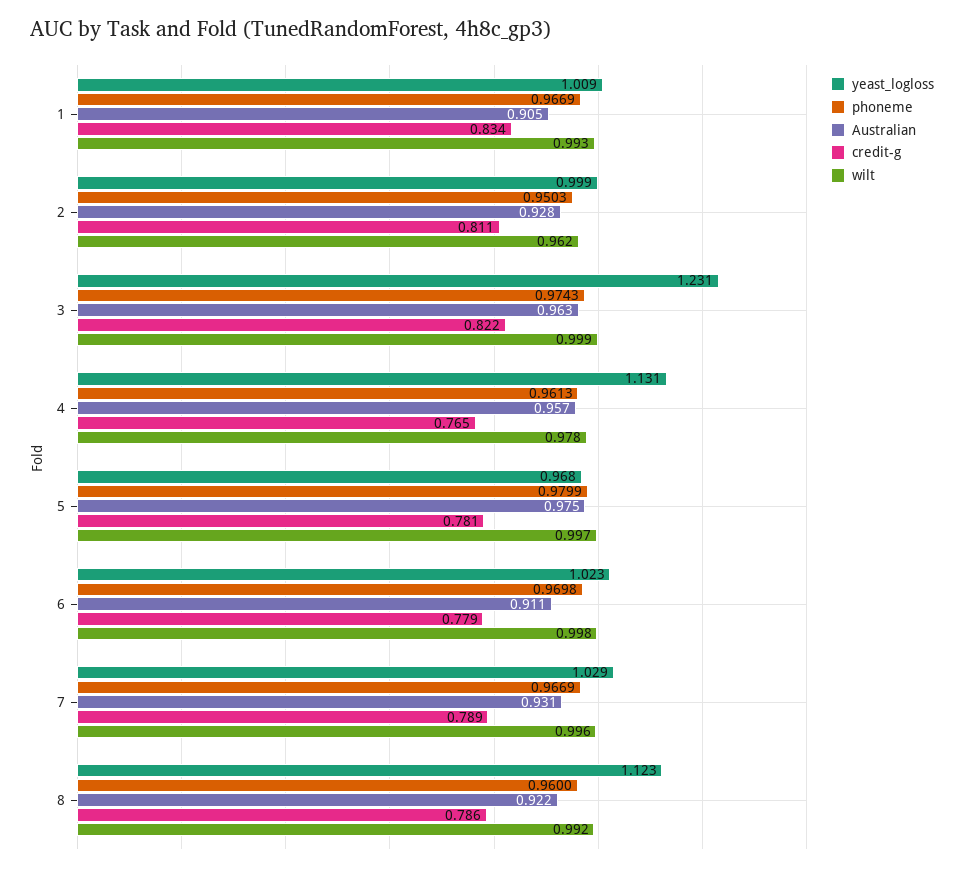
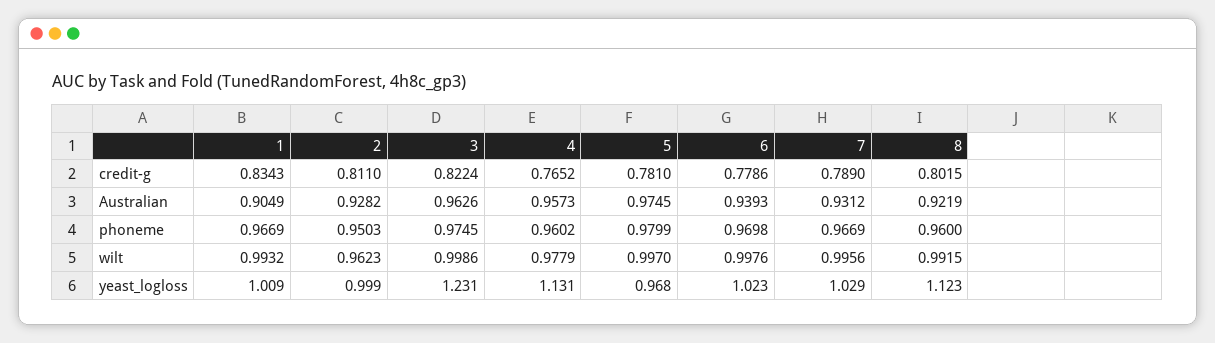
phoneme, 3: 0.9743 -> 0.9745
phoneme, 4: 0.9613 -> 0.9602
Australian, 6: 0.911 -> 0.9393
credit-g, 8: 0.786 -> 0.8015

